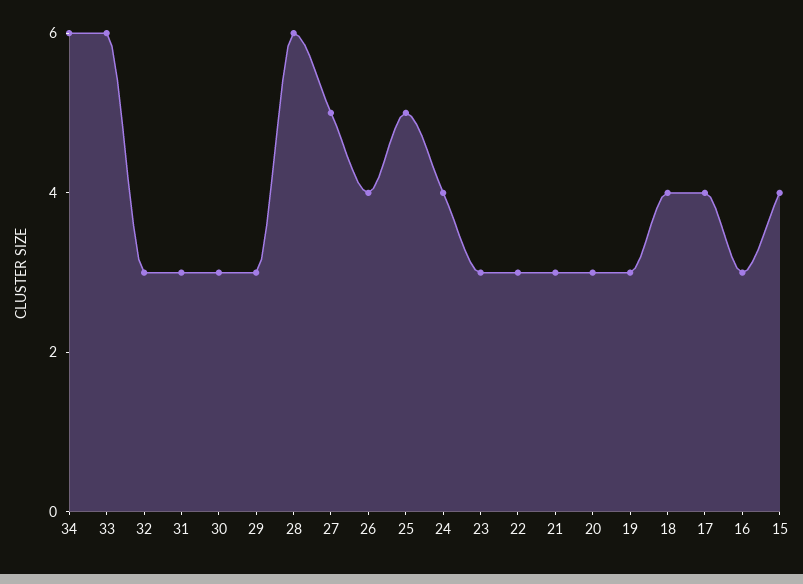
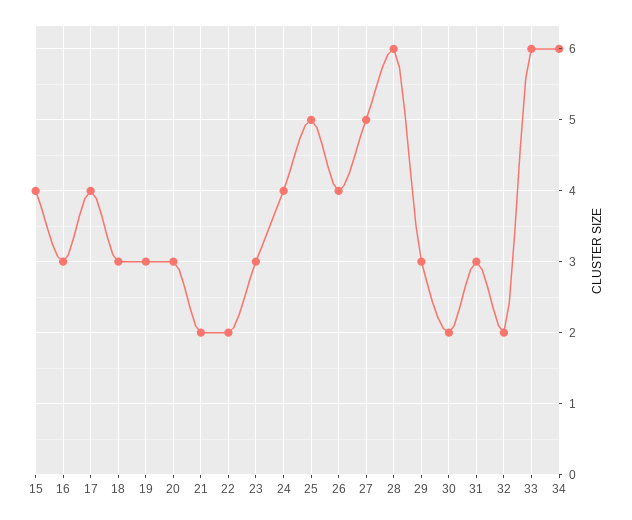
32: 3 -> 2
30: 3 -> 2
22: 3 -> 2
21: 3 -> 2
18: 4 -> 3

